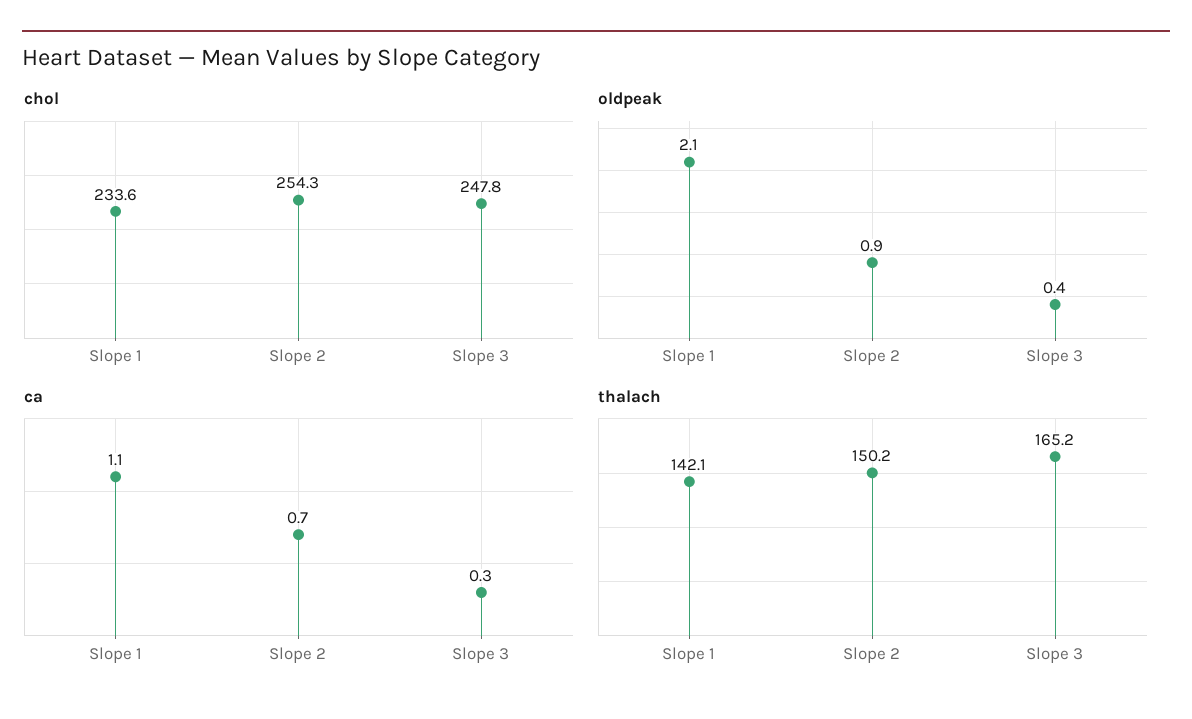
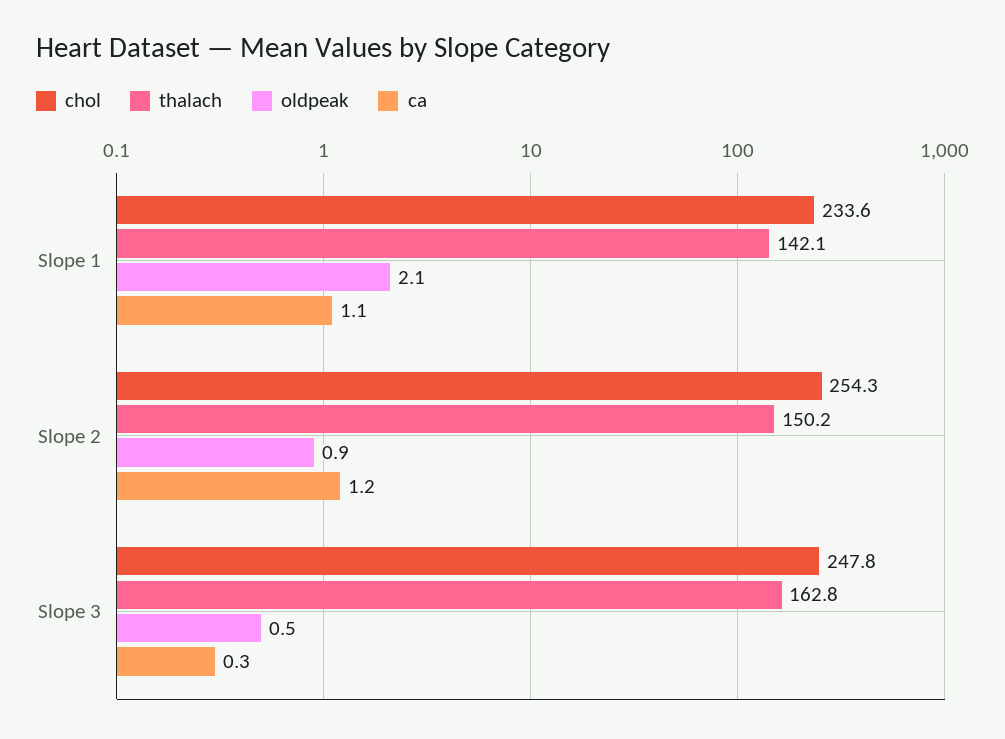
oldpeak, Slope 3: 0.4 -> 0.5
ca, Slope 2: 0.7 -> 1.2
thalach, Slope 3: 165.2 -> 162.8

